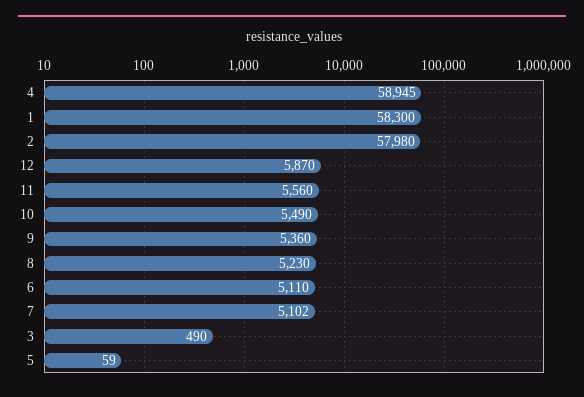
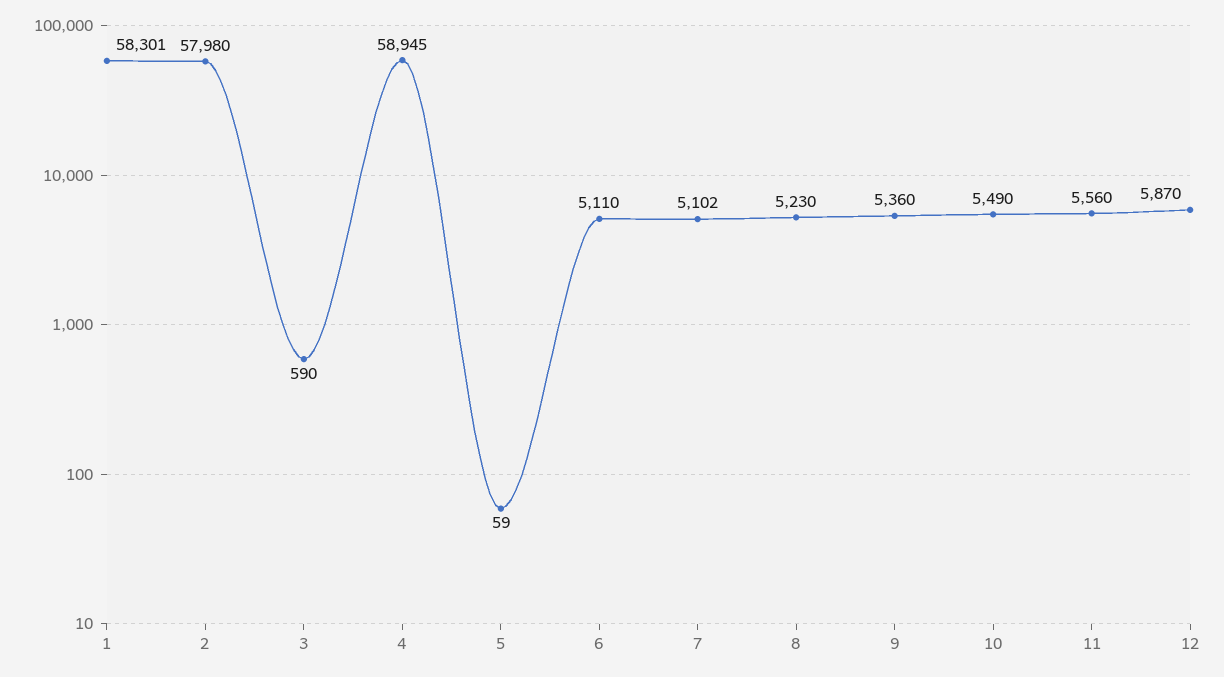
1: 58300 -> 58301
3: 490 -> 590

